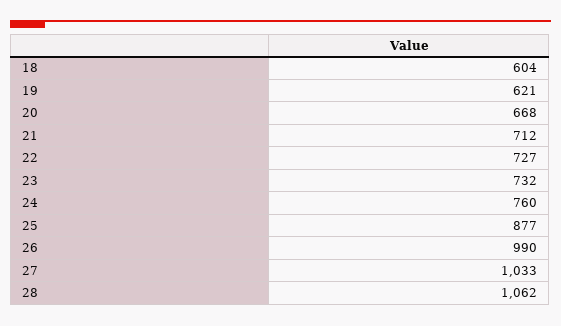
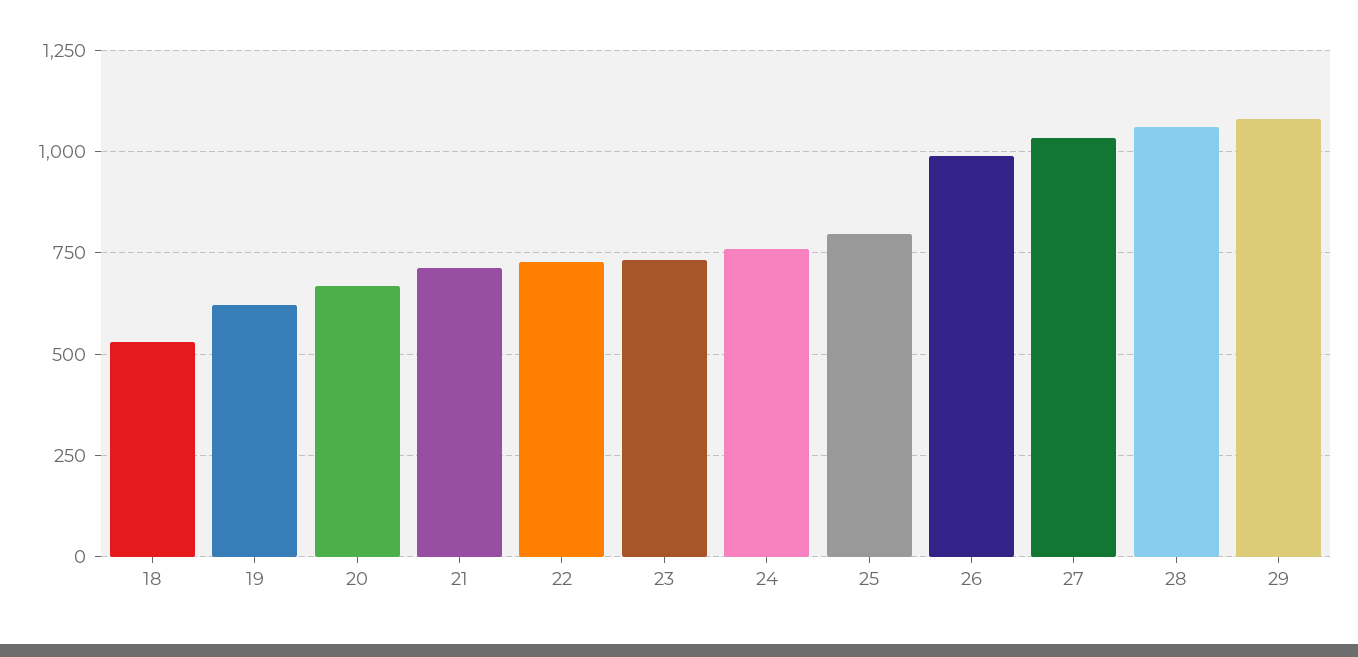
18: 604 -> 525
25: 877 -> 800
29: none -> 1075

